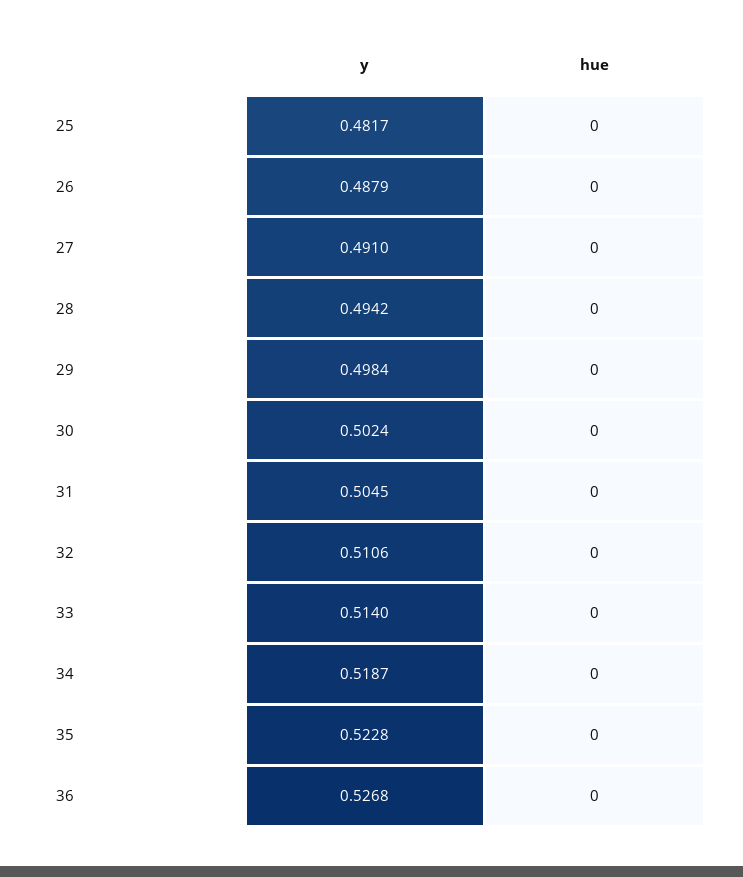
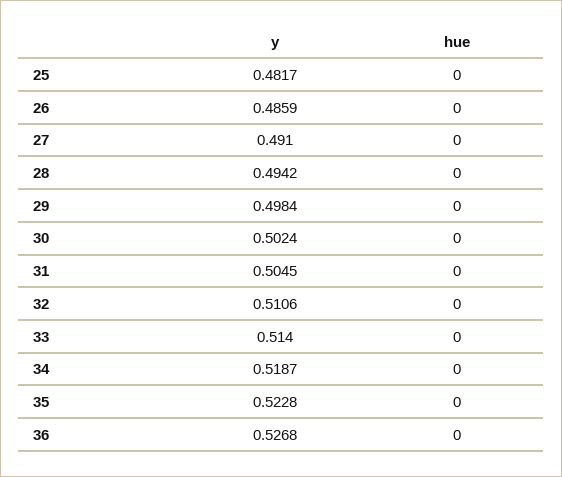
y, 26: 0.4879 -> 0.4859

